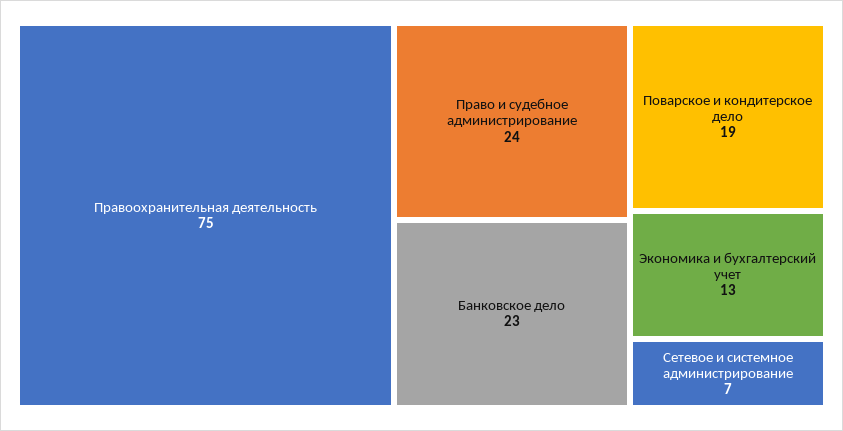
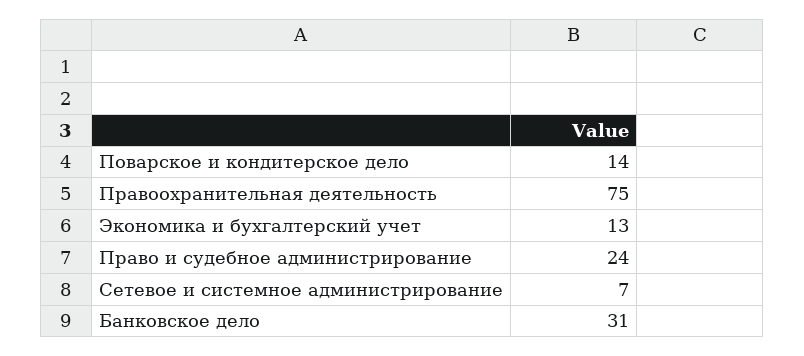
Банковское дело: 23 -> 31
Поварское и кондитерское дело: 19 -> 14

